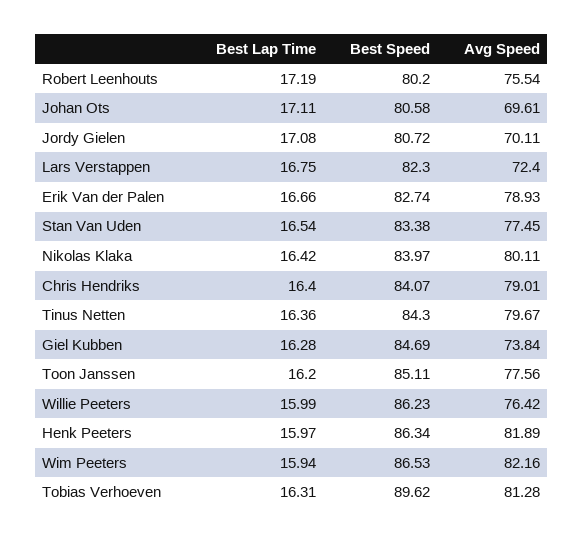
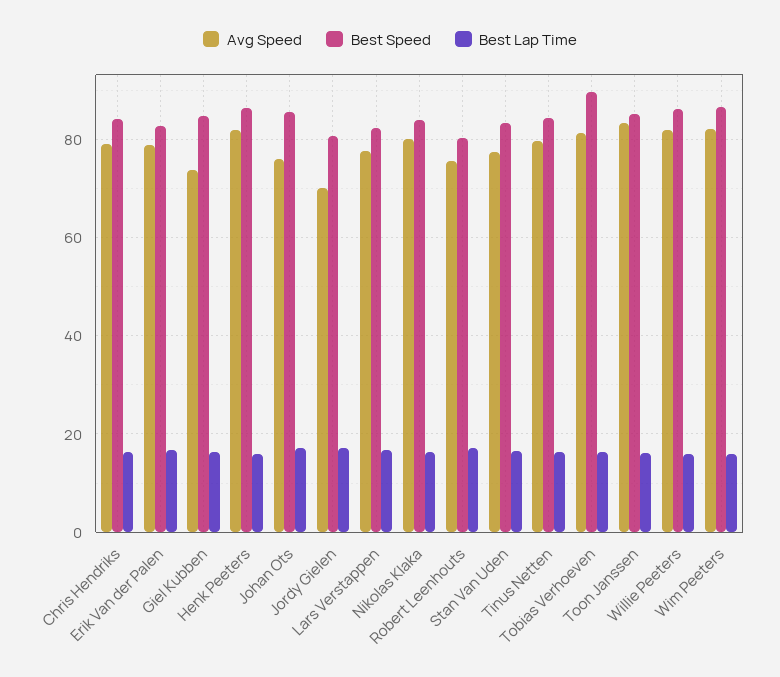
Best Speed, Johan Ots: 80.58 -> 86
Avg Speed, Johan Ots: 69.61 -> 76
Avg Speed, Lars Verstappen: 72.4 -> 78
Avg Speed, Toon Janssen: 77.56 -> 84
Avg Speed, Willie Peeters: 76.42 -> 82

